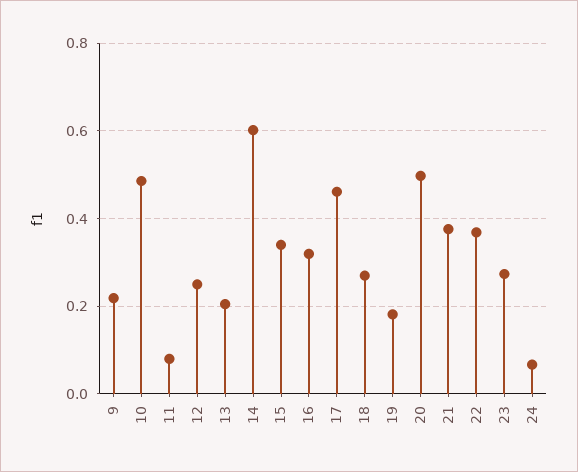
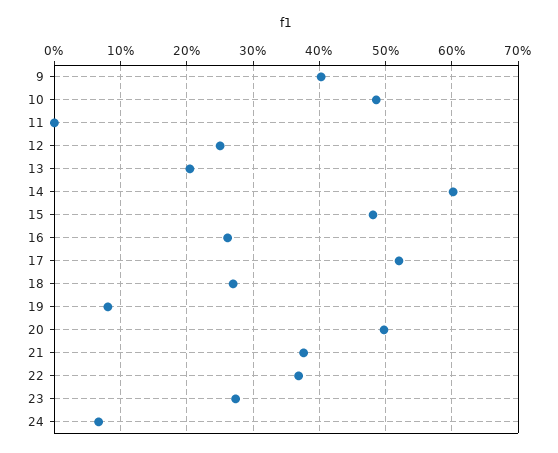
9: 0.22 -> 0.4
11: 0.08 -> 0
15: 0.34 -> 0.48
16: 0.32 -> 0.26
17: 0.46 -> 0.52
19: 0.18 -> 0.08

